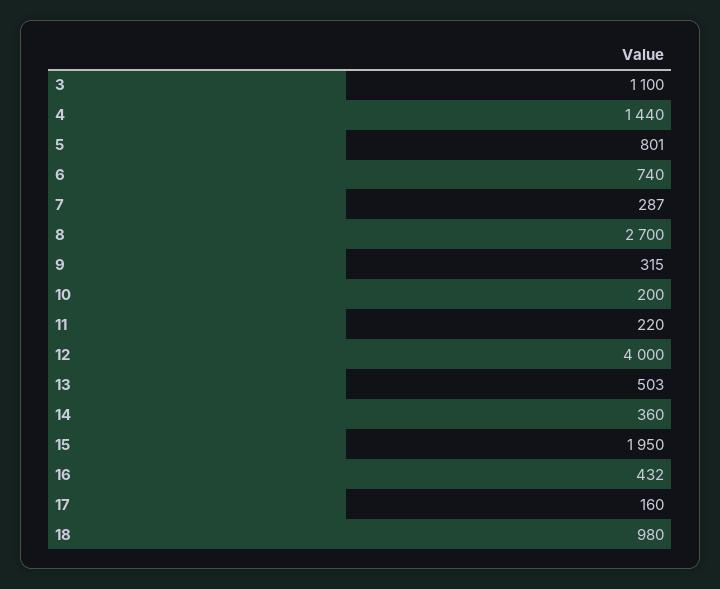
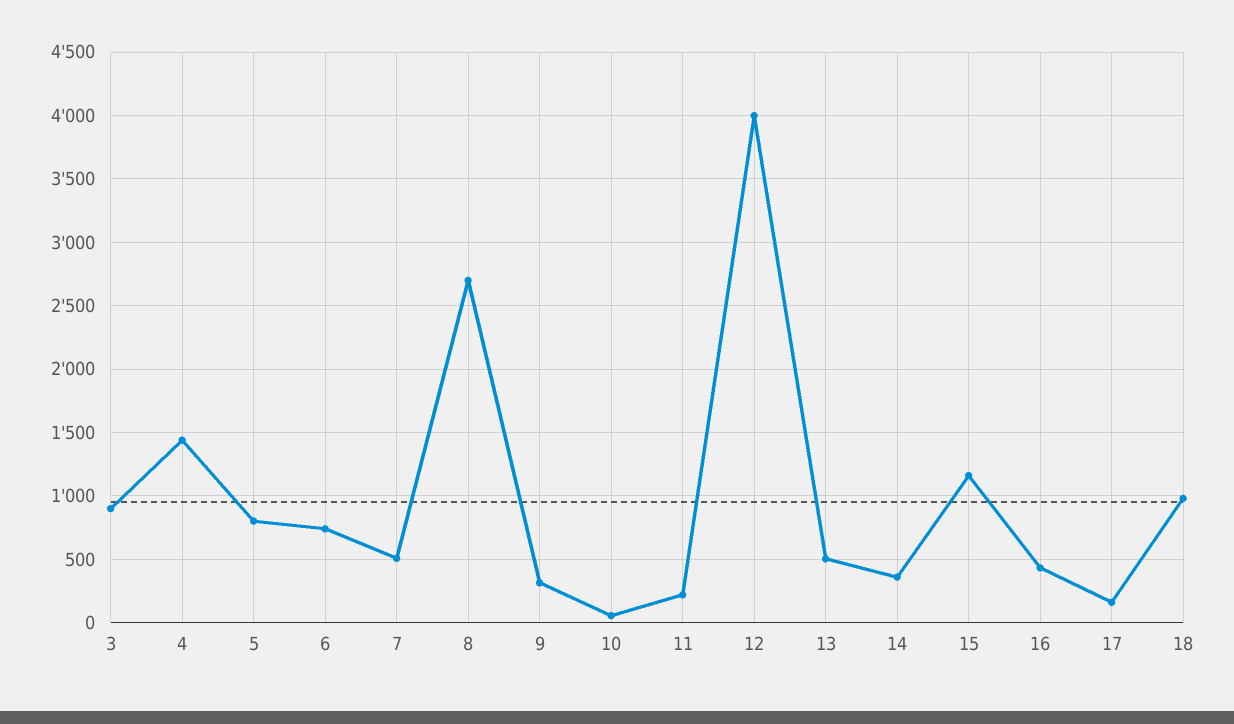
3: 1100 -> 900
7: 287 -> 500
10: 200 -> 50
15: 1950 -> 1150

